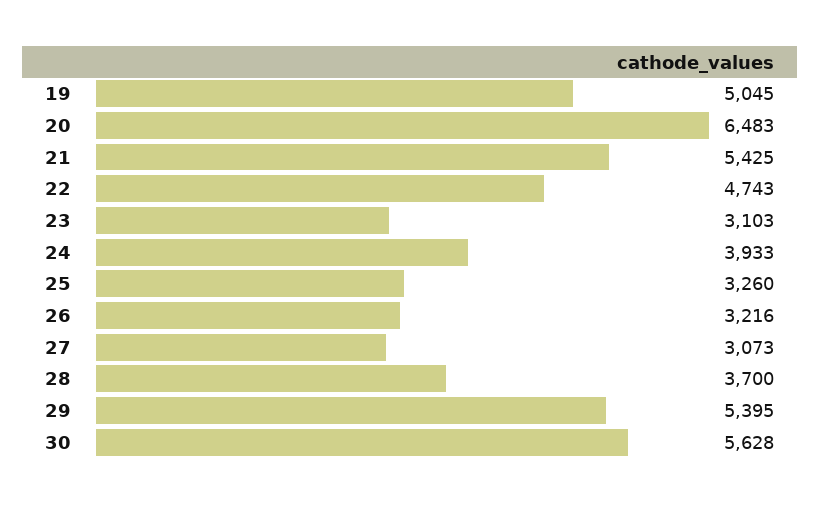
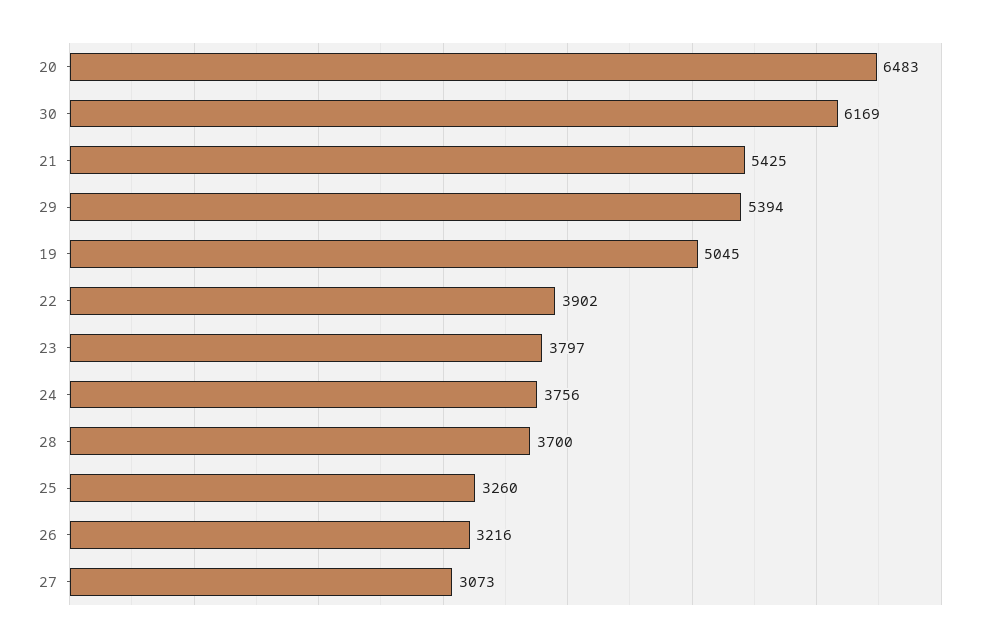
22: 4743 -> 3902
23: 3103 -> 3797
24: 3933 -> 3756
29: 5395 -> 5394
30: 5628 -> 6169

